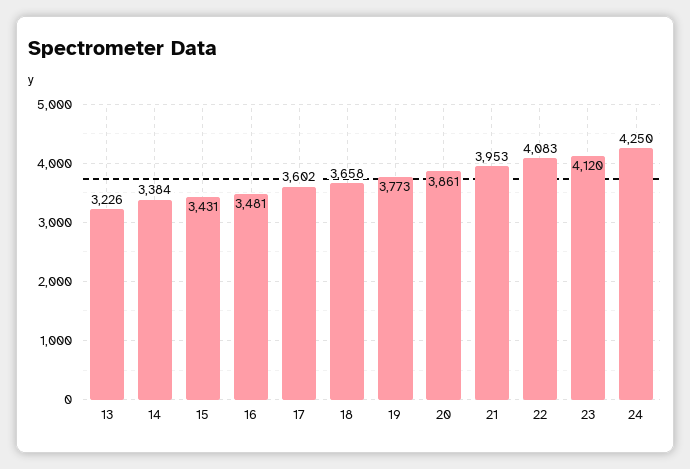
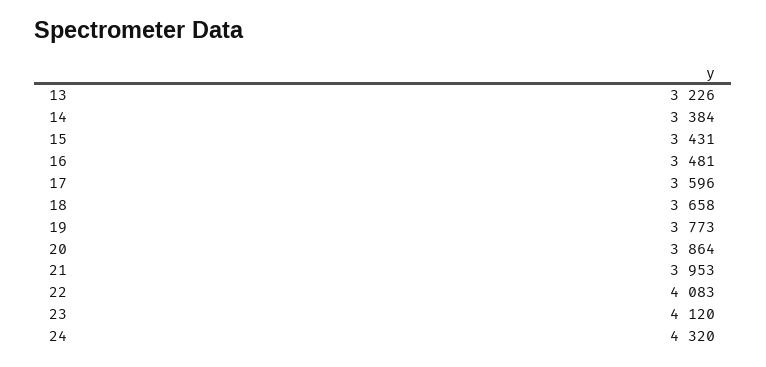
17: 3602 -> 3596
20: 3861 -> 3864
24: 4250 -> 4320

